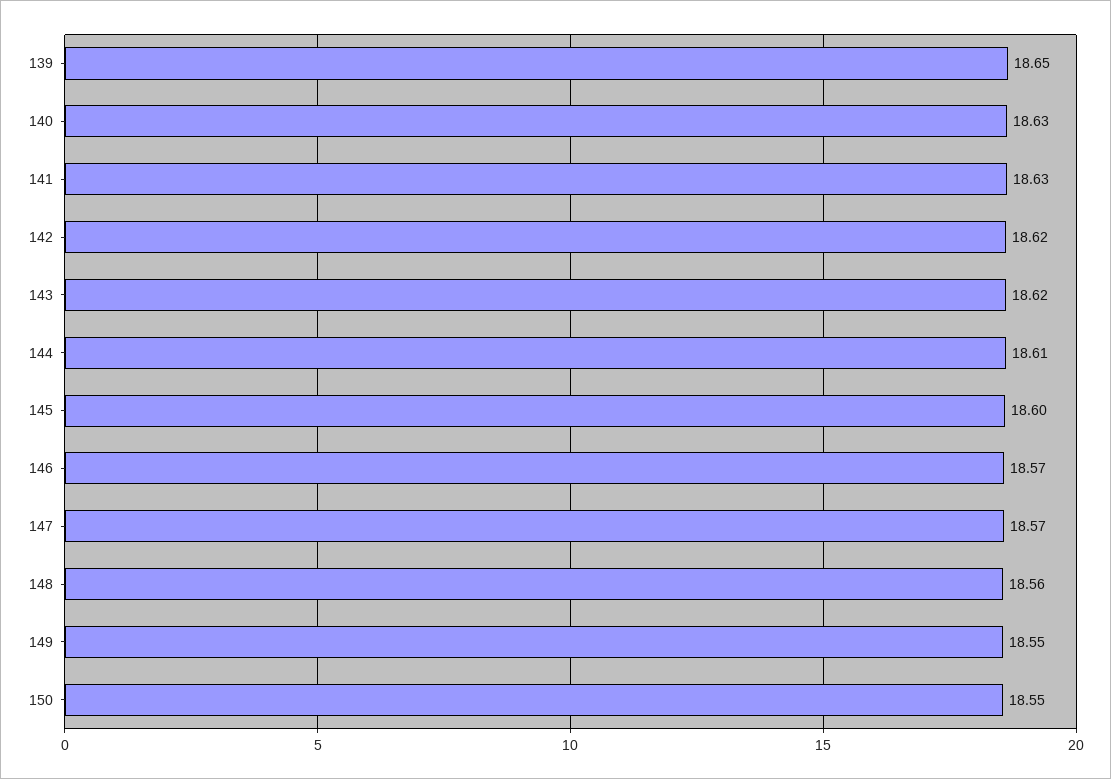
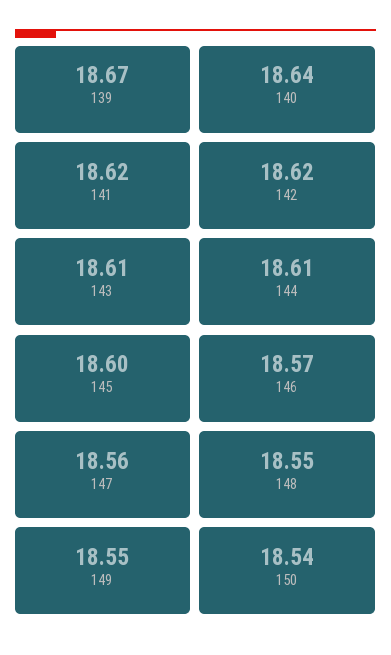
139: 18.65 -> 18.67
140: 18.63 -> 18.64
141: 18.63 -> 18.62
143: 18.62 -> 18.61
147: 18.57 -> 18.56
148: 18.56 -> 18.55
150: 18.55 -> 18.54

